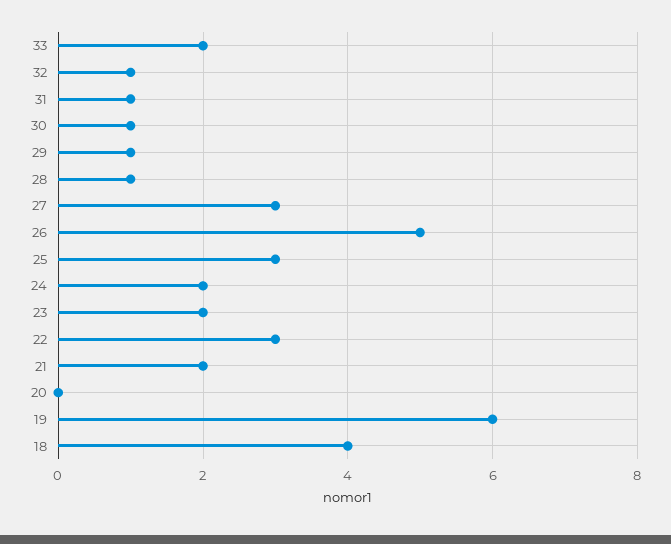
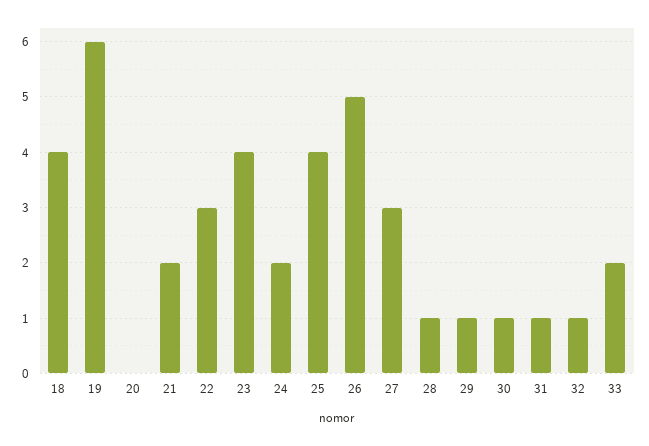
25: 3 -> 4
23: 2 -> 4

